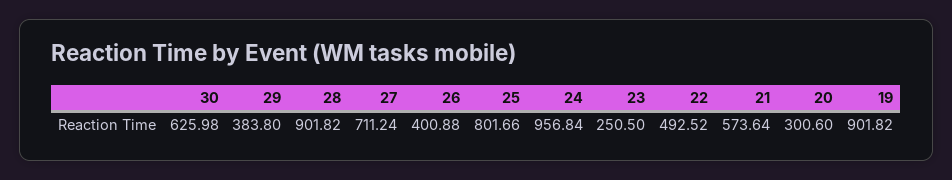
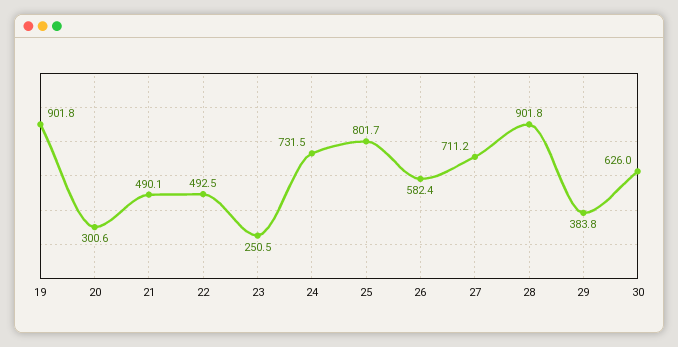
26: 400.88 -> 582.4
24: 956.84 -> 731.5
21: 573.64 -> 490.1

